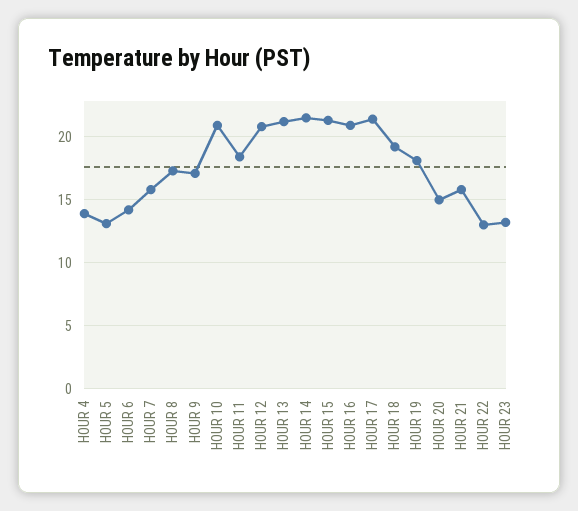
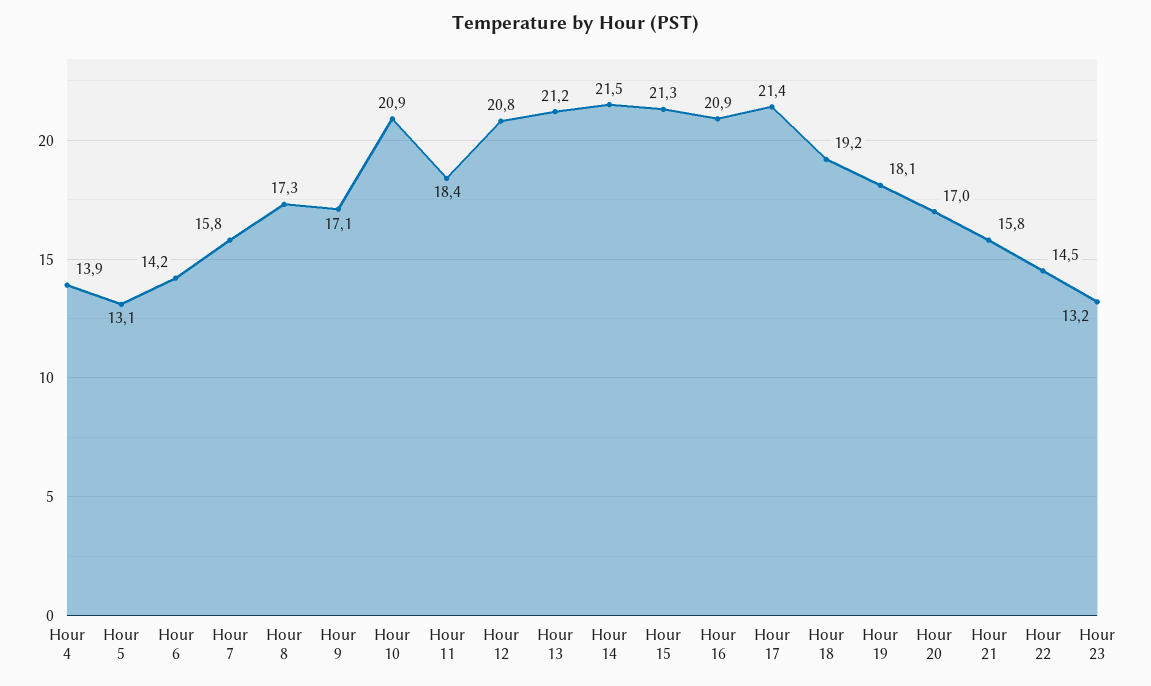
HOUR 20: 15 -> 17
HOUR 22: 13 -> 14.5

